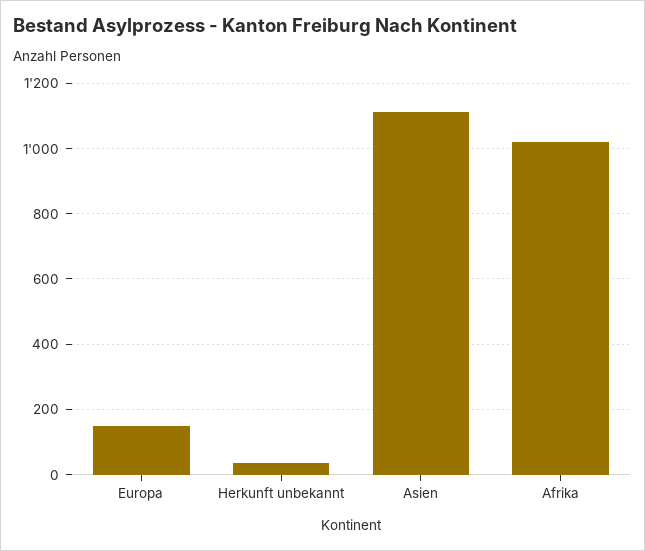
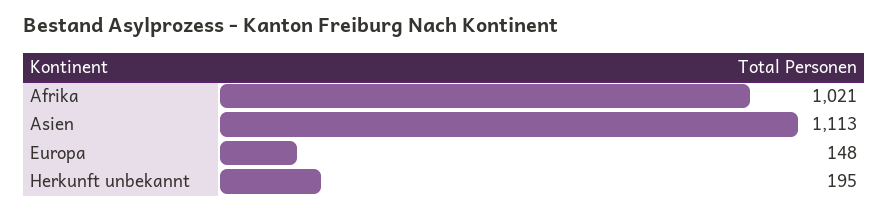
Herkunft unbekannt: 40 -> 195

